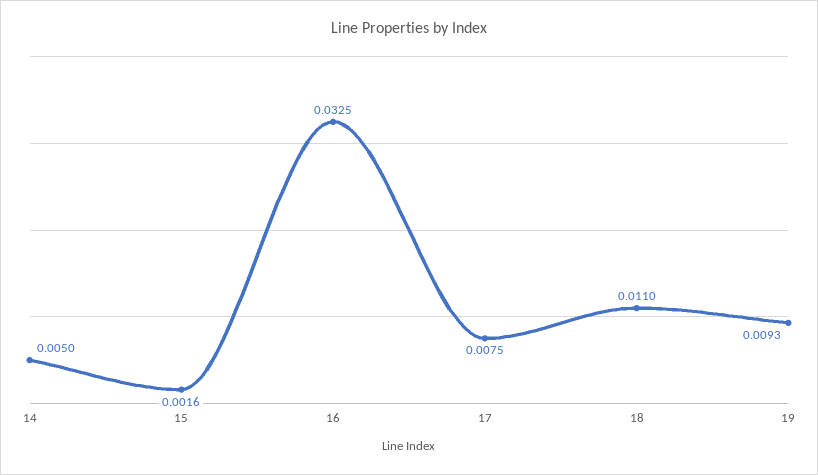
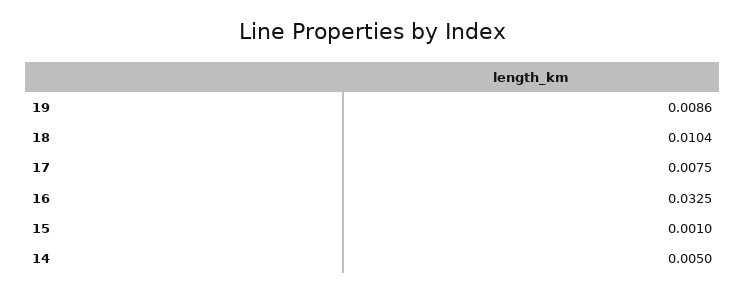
15: 0.0016 -> 0.001
18: 0.011 -> 0.0104
19: 0.0093 -> 0.0086

